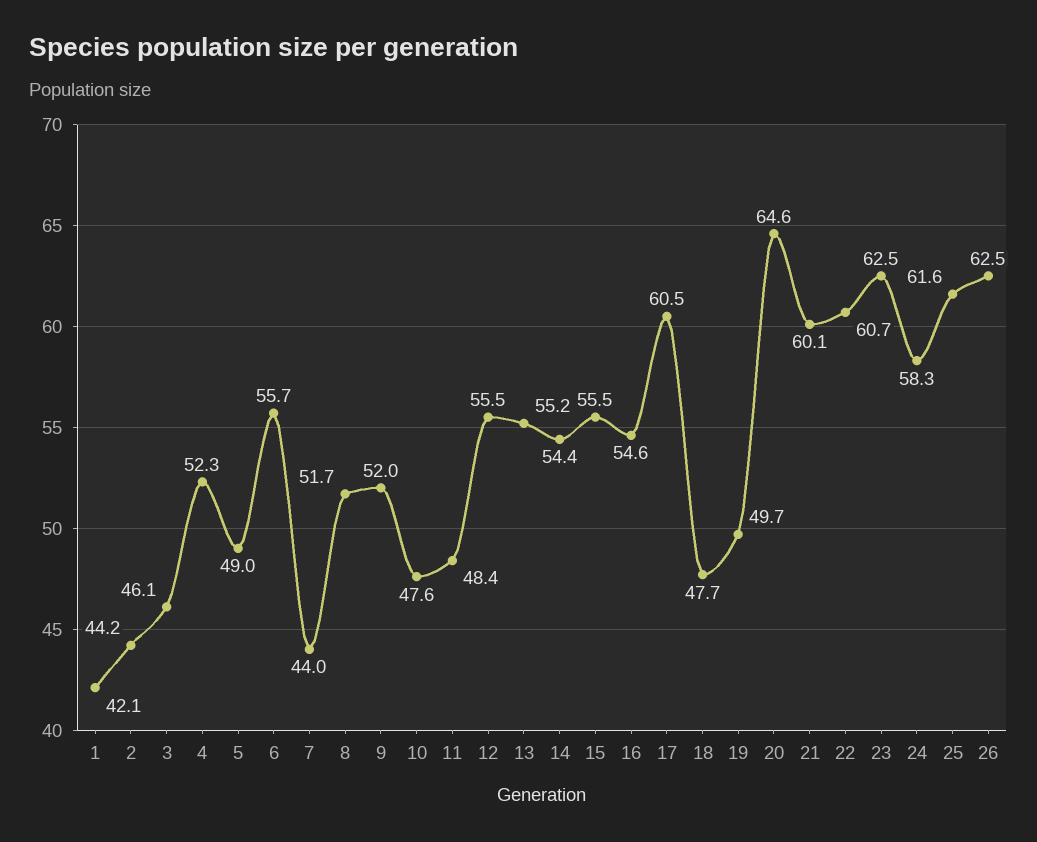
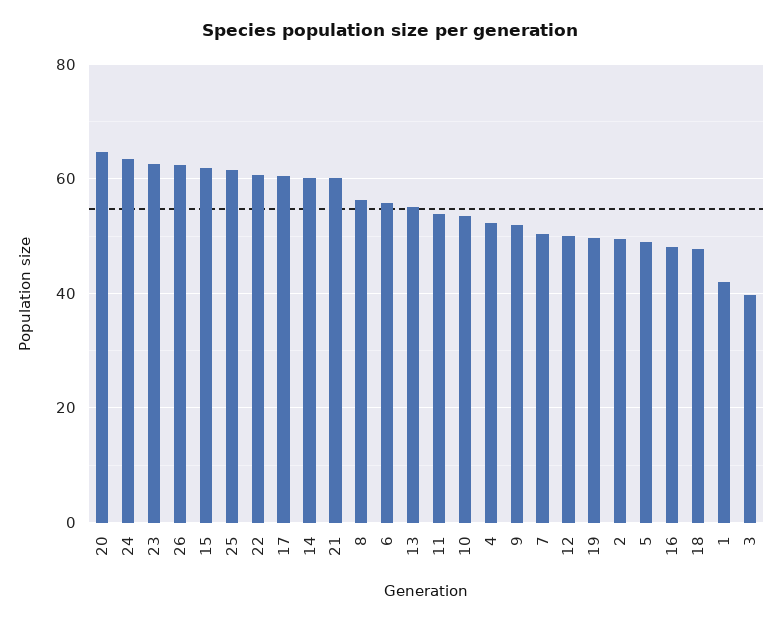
2: 44.2 -> 50
3: 46.1 -> 40
7: 44 -> 50
8: 51.7 -> 56
10: 47.6 -> 54
11: 48.4 -> 54
12: 55.5 -> 50
14: 54.4 -> 60
15: 55.5 -> 62
16: 54.6 -> 48
24: 58.3 -> 64

